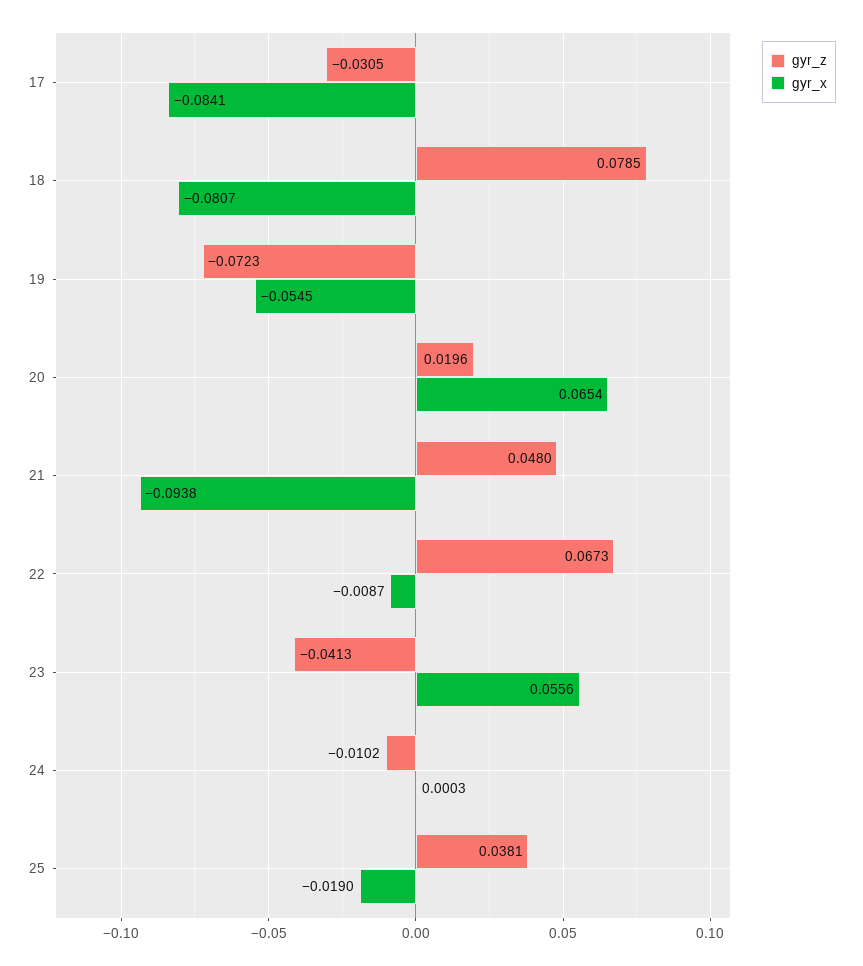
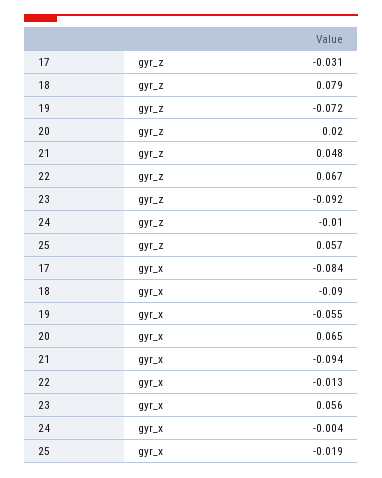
gyr_x, 18: -0.0807 -> -0.09
gyr_x, 22: -0.0087 -> -0.013
gyr_z, 23: -0.0413 -> -0.092
gyr_x, 24: 0.0003 -> -0.004
gyr_z, 25: 0.0381 -> 0.057

